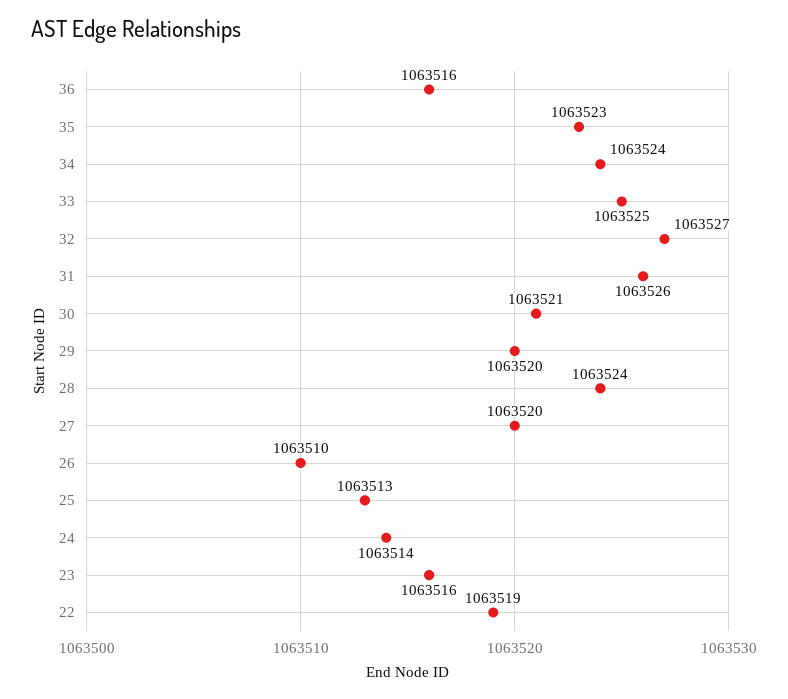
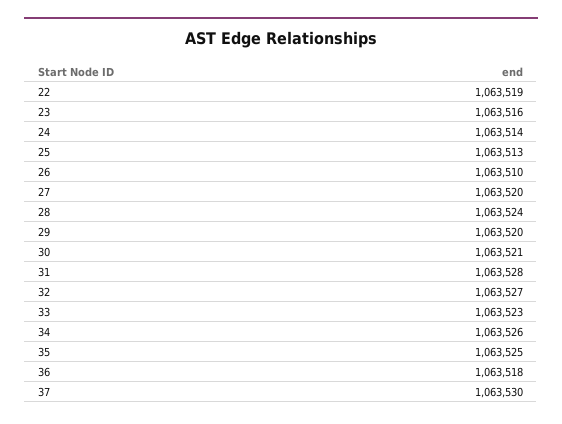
36: 1063516 -> 1063518
35: 1063523 -> 1063525
34: 1063524 -> 1063526
33: 1063525 -> 1063523
31: 1063526 -> 1063528
37: none -> 1063530

